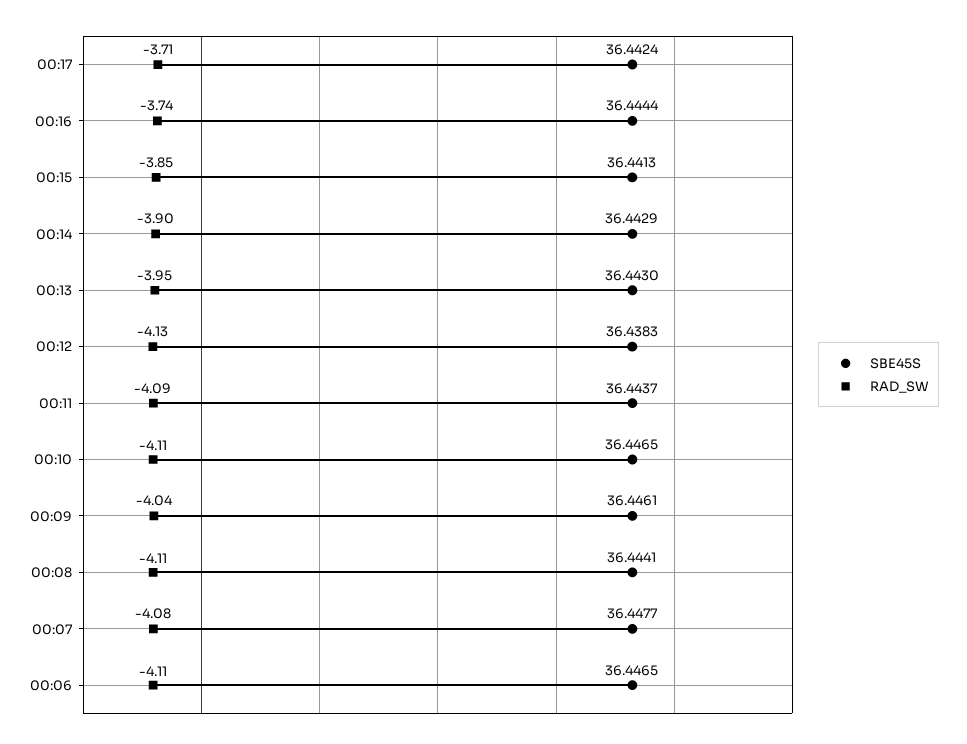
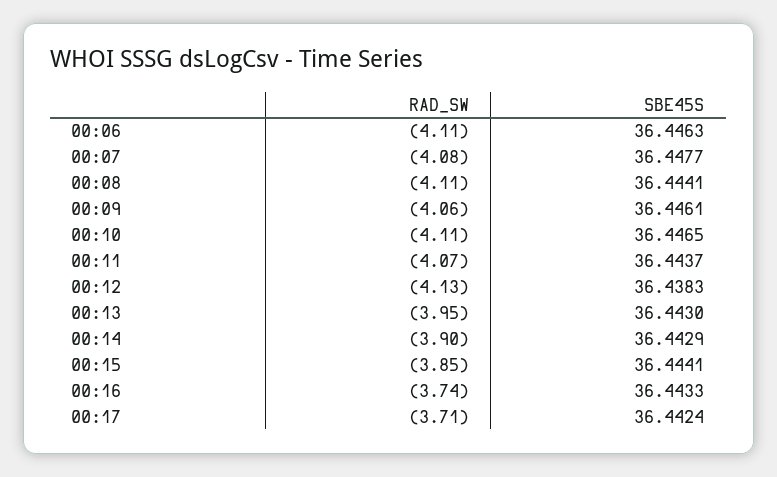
SBE45S, 00:16: 36.4444 -> 36.4433
SBE45S, 00:15: 36.4413 -> 36.4441
RAD_SW, 00:11: -4.09 -> -4.07
RAD_SW, 00:09: -4.04 -> -4.06
SBE45S, 00:06: 36.4465 -> 36.4463

